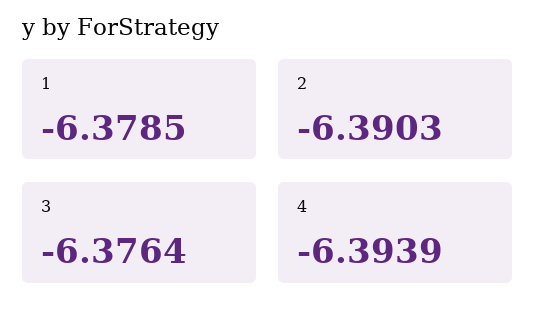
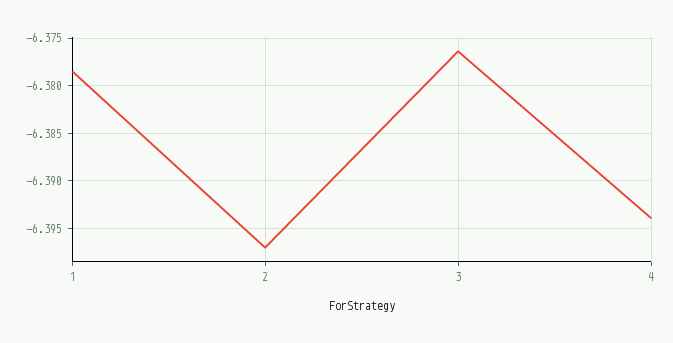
2: -6.3903 -> -6.397

